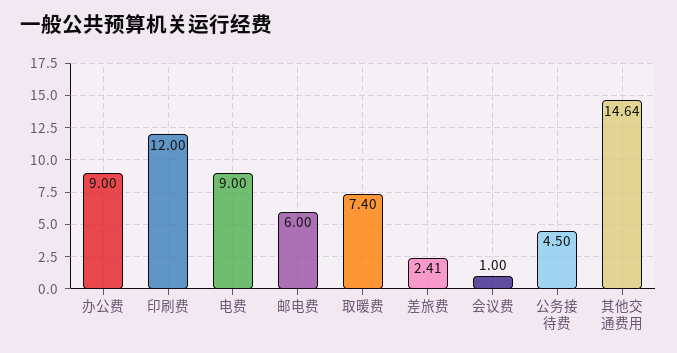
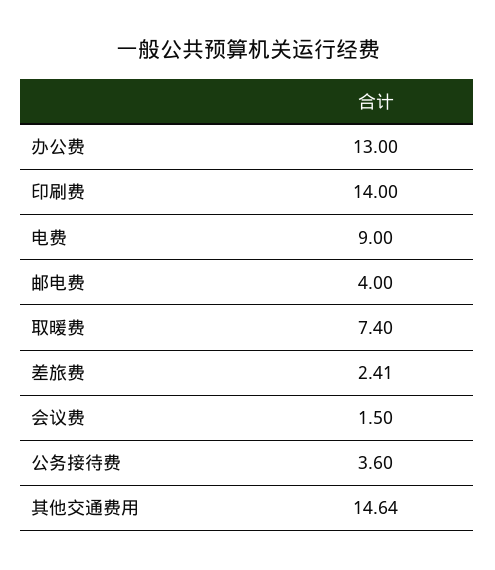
办公费: 9 -> 13
印刷费: 12 -> 14
邮电费: 6 -> 4
会议费: 1 -> 1.5
公务接待费: 4.5 -> 3.6

